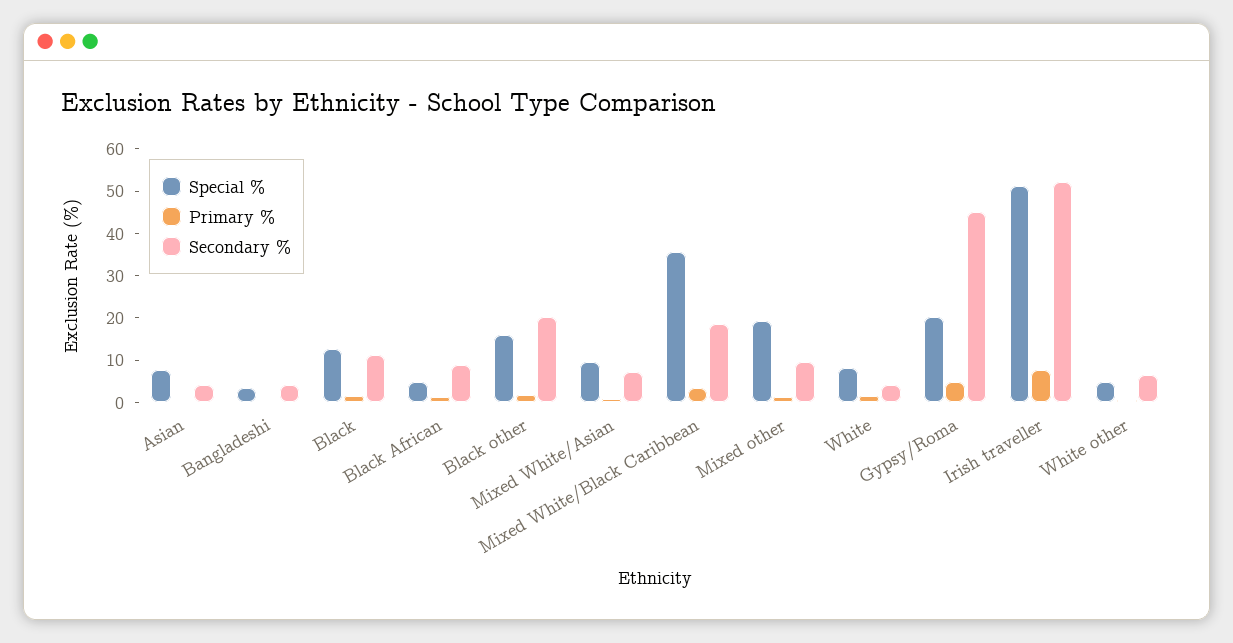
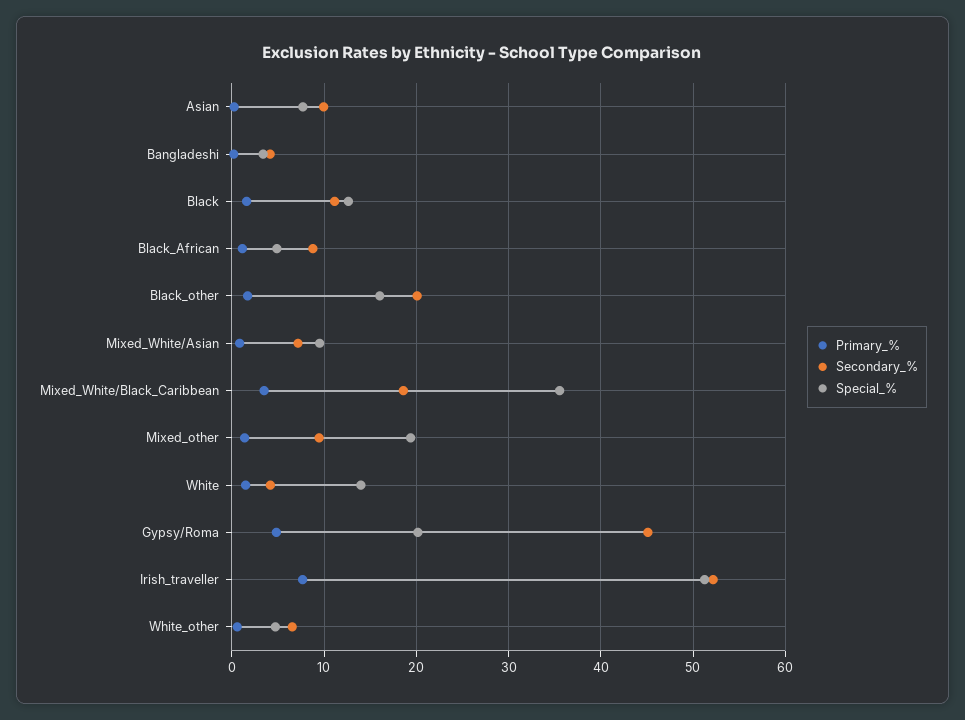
Secondary %, Asian: 4 -> 10
Special %, White: 8 -> 14

